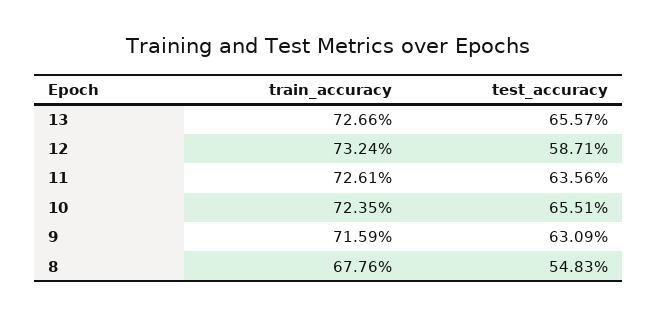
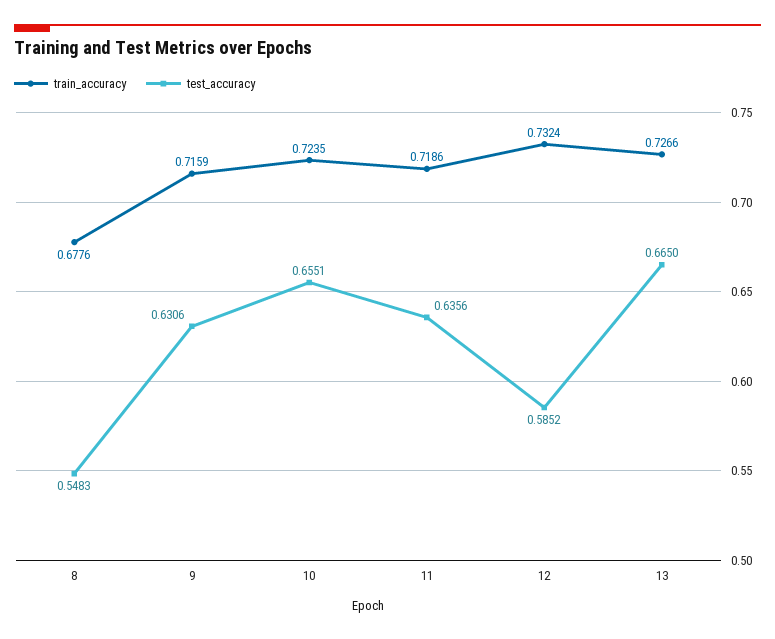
test_accuracy, 13: 0.6557 -> 0.665
test_accuracy, 12: 0.5871 -> 0.5852
train_accuracy, 11: 0.7261 -> 0.7186
test_accuracy, 9: 0.6309 -> 0.6306

